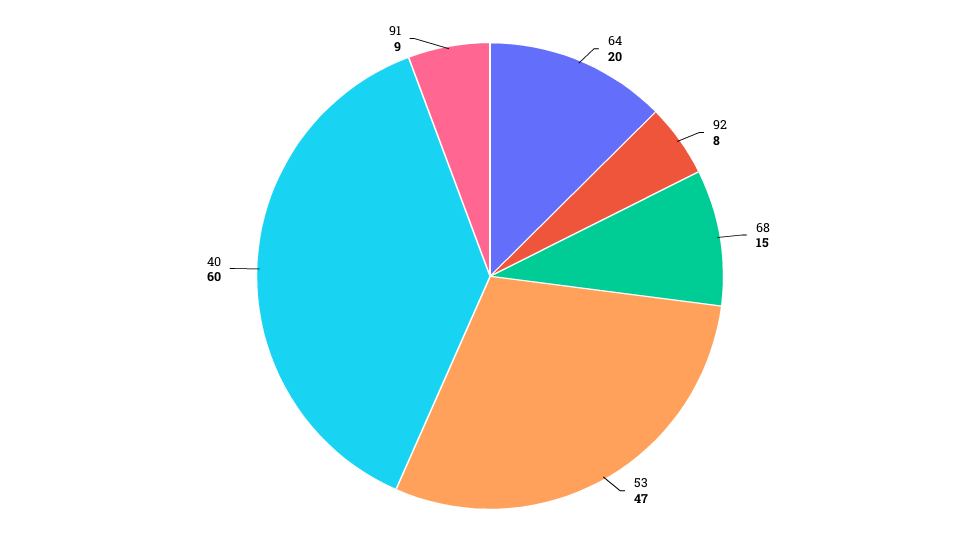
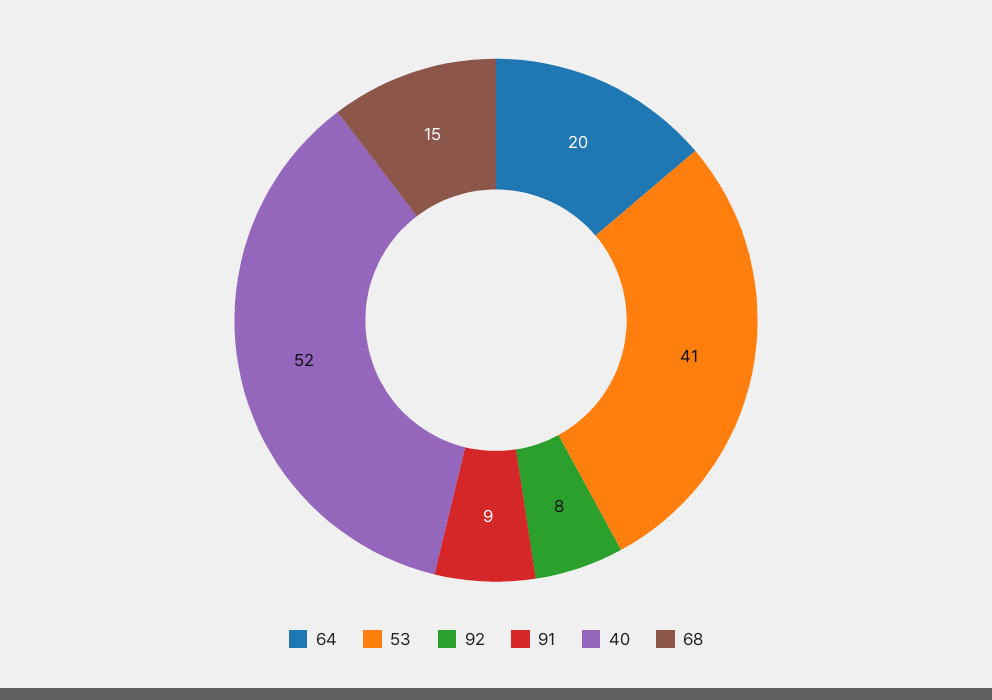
53: 47 -> 41
40: 60 -> 52

